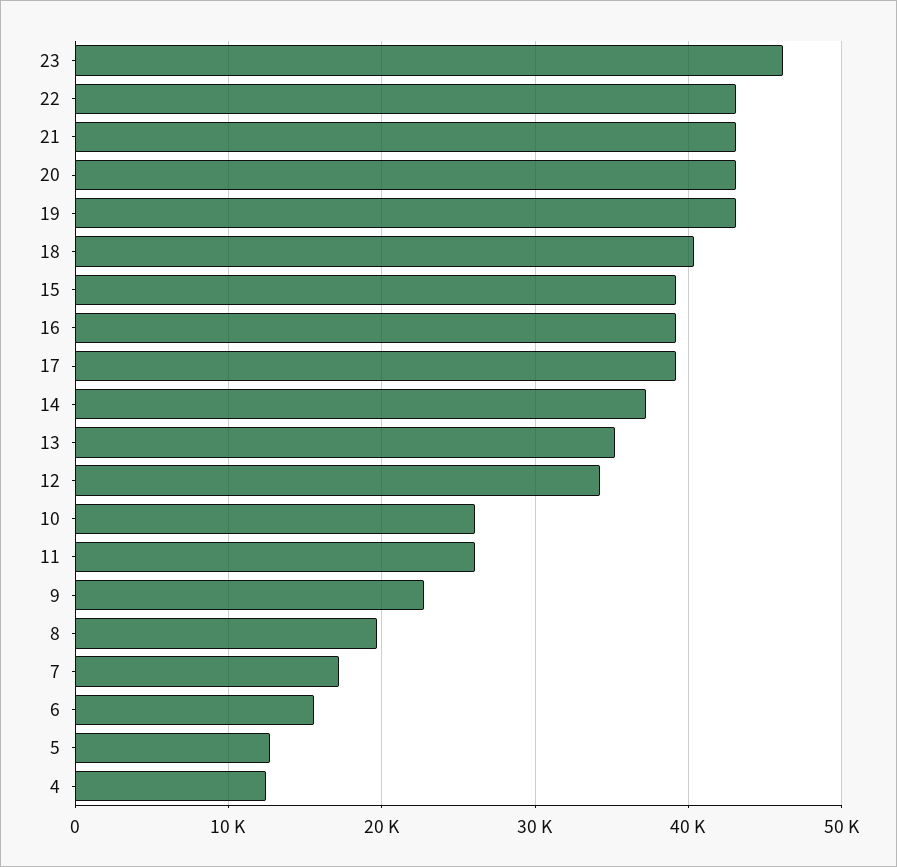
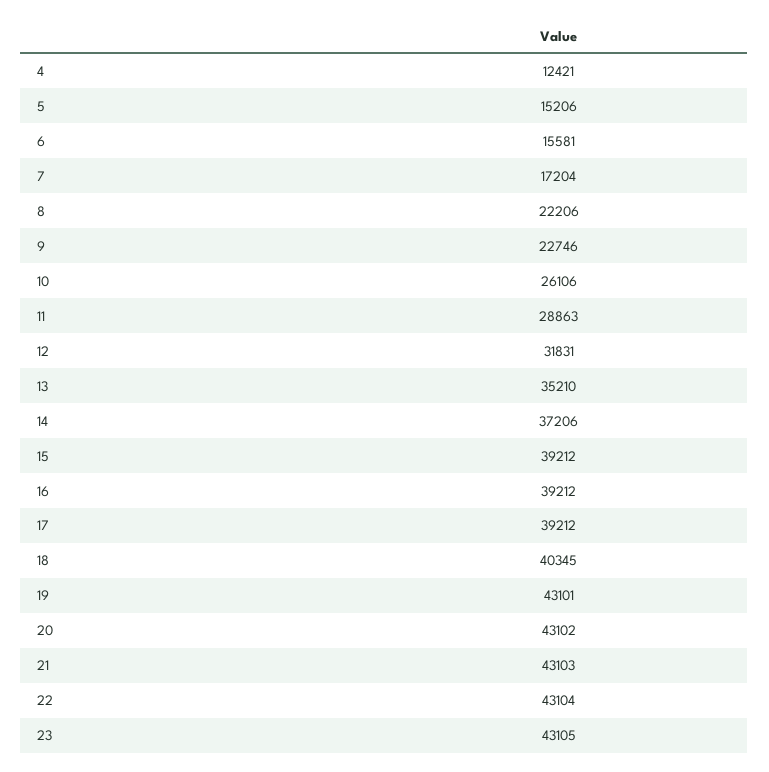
23: 46000 -> 43105
12: 34000 -> 31831
11: 26000 -> 28863
8: 20000 -> 22206
5: 13000 -> 15206

